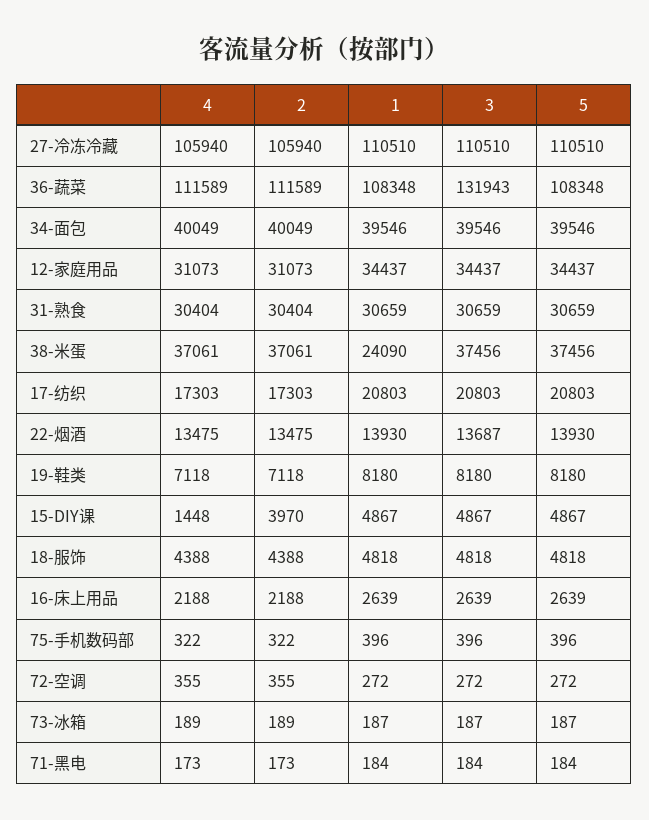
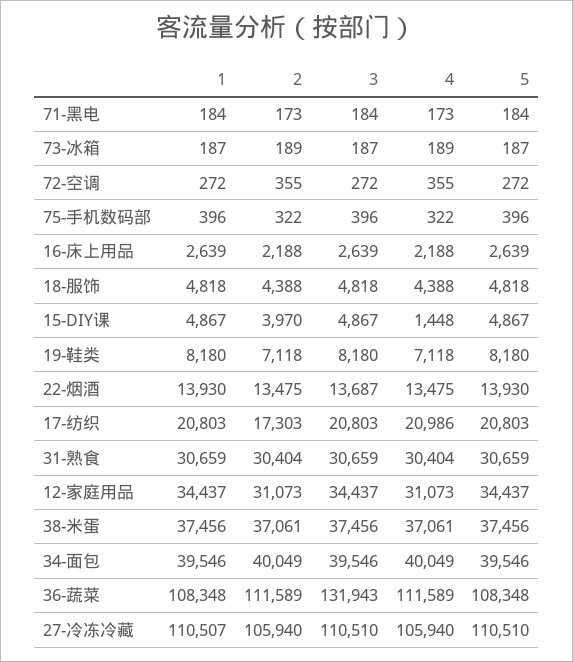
1, 27-冷冻冷藏: 110510 -> 110507
1, 38-米蛋: 24090 -> 37456
4, 17-纺织: 17303 -> 20986

